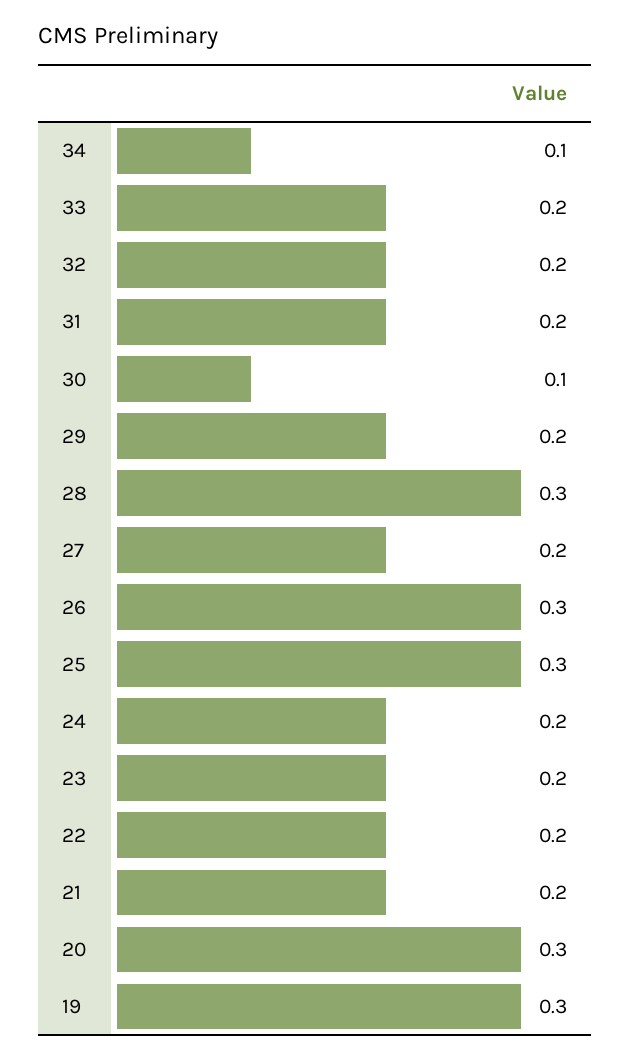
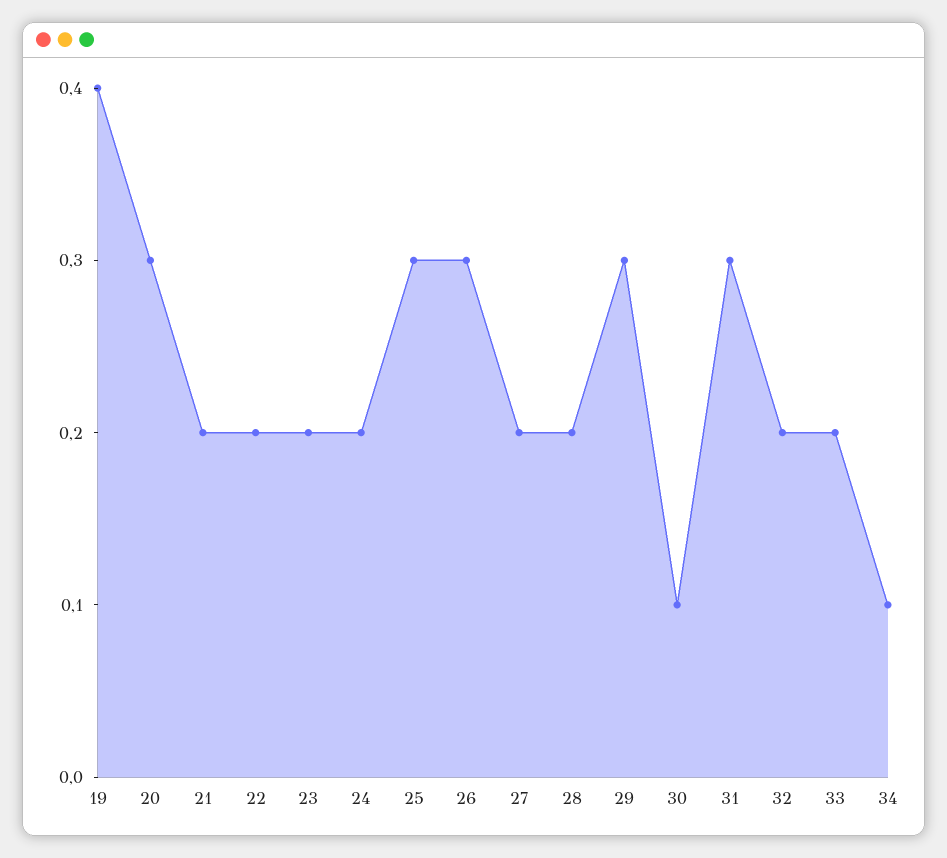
31: 0.2 -> 0.3
29: 0.2 -> 0.3
28: 0.3 -> 0.2
19: 0.3 -> 0.4

